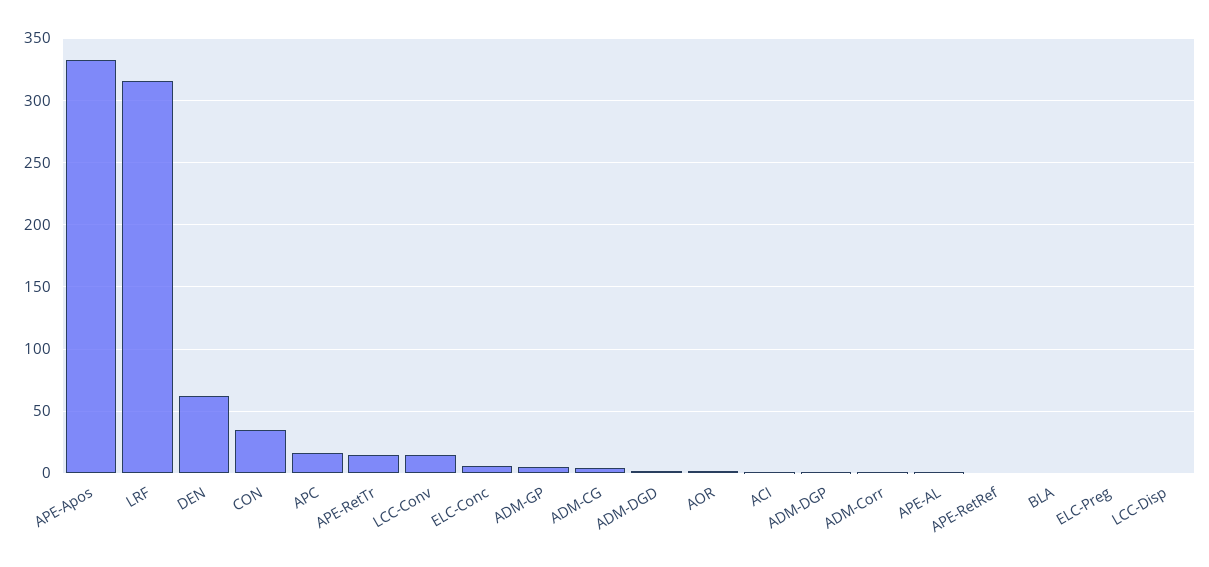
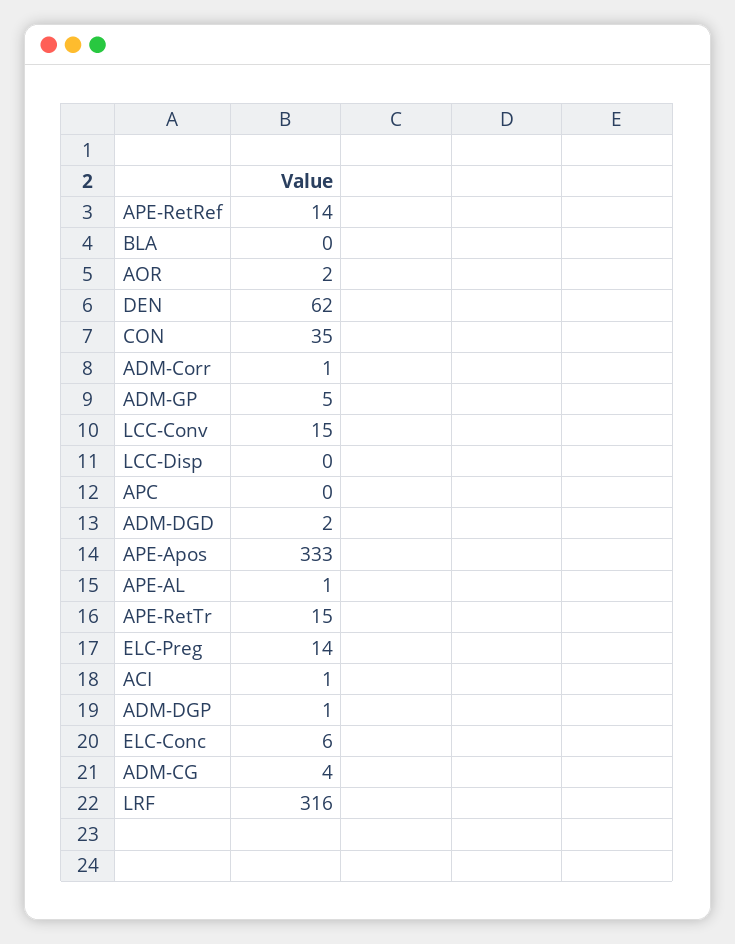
APC: 15 -> 0
APE-RetRef: 0 -> 14
ELC-Preg: 0 -> 14

